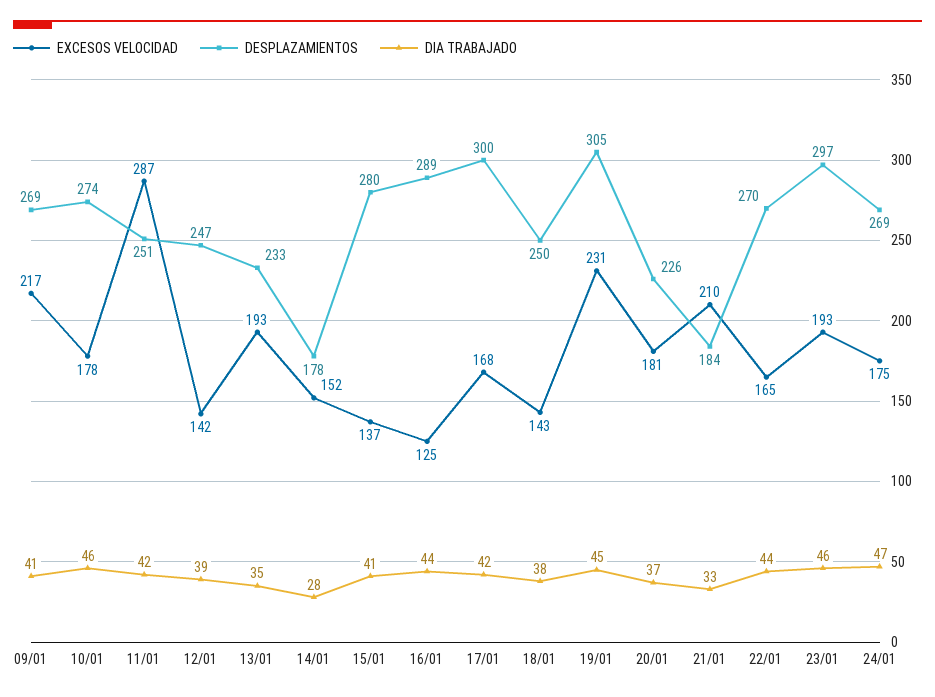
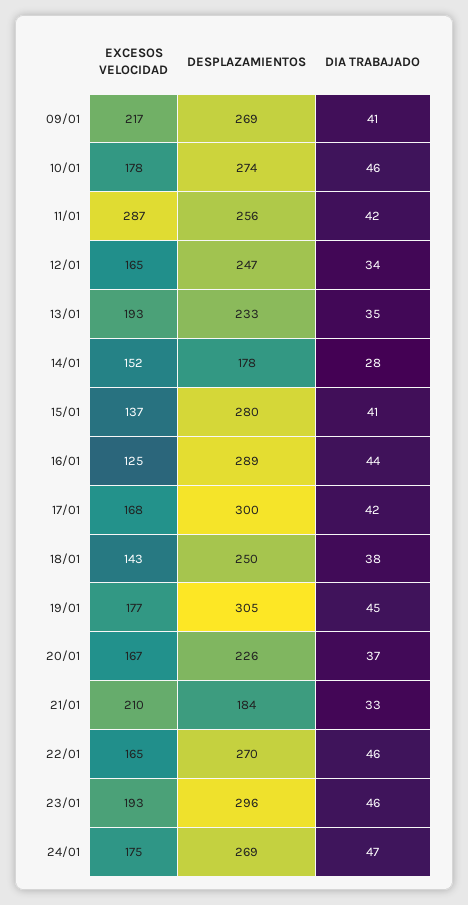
DESPLAZAMIENTOS, 11/01: 251 -> 256
EXCESOS VELOCIDAD, 12/01: 142 -> 165
DIA TRABAJADO, 12/01: 39 -> 34
EXCESOS VELOCIDAD, 19/01: 231 -> 177
EXCESOS VELOCIDAD, 20/01: 181 -> 167
DIA TRABAJADO, 22/01: 44 -> 46
DESPLAZAMIENTOS, 23/01: 297 -> 296

